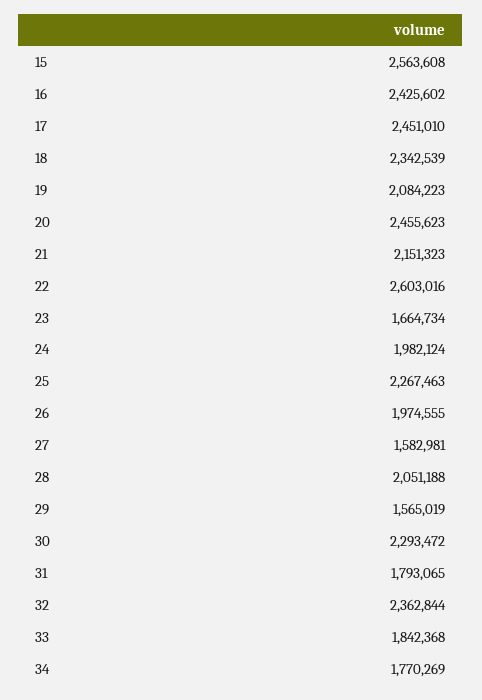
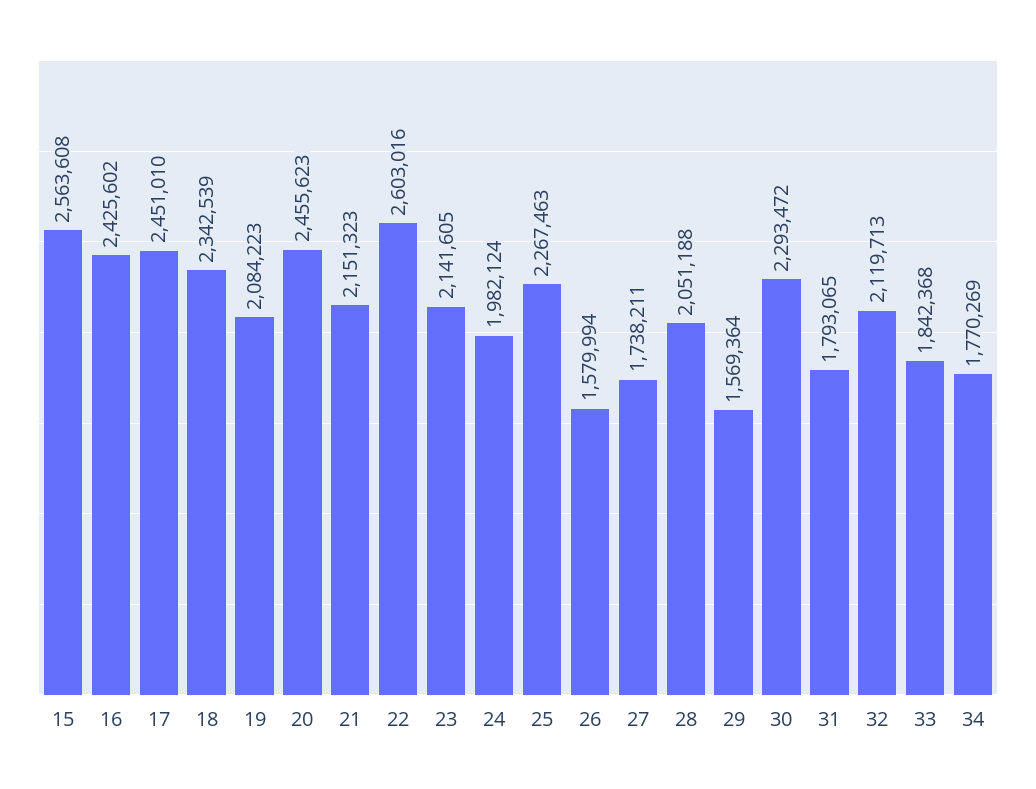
23: 1664734 -> 2141605
26: 1974555 -> 1579994
27: 1582981 -> 1738211
29: 1565019 -> 1569364
32: 2362844 -> 2119713

